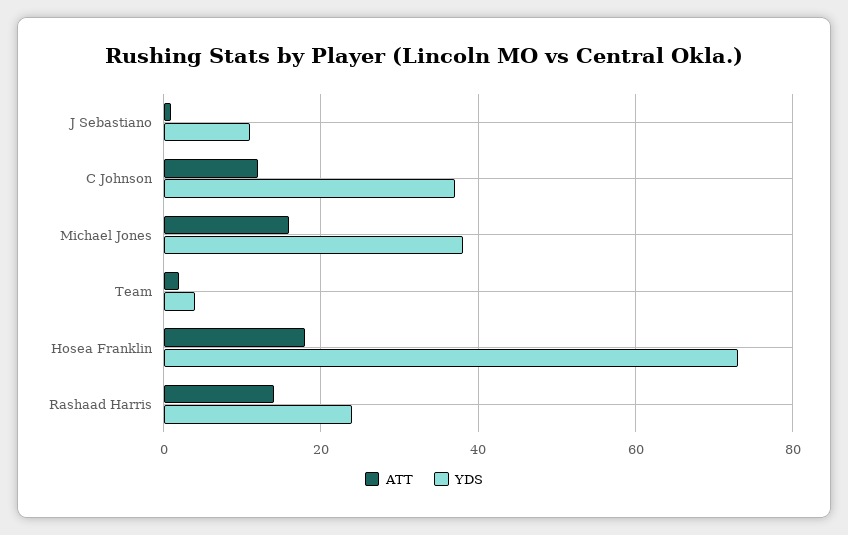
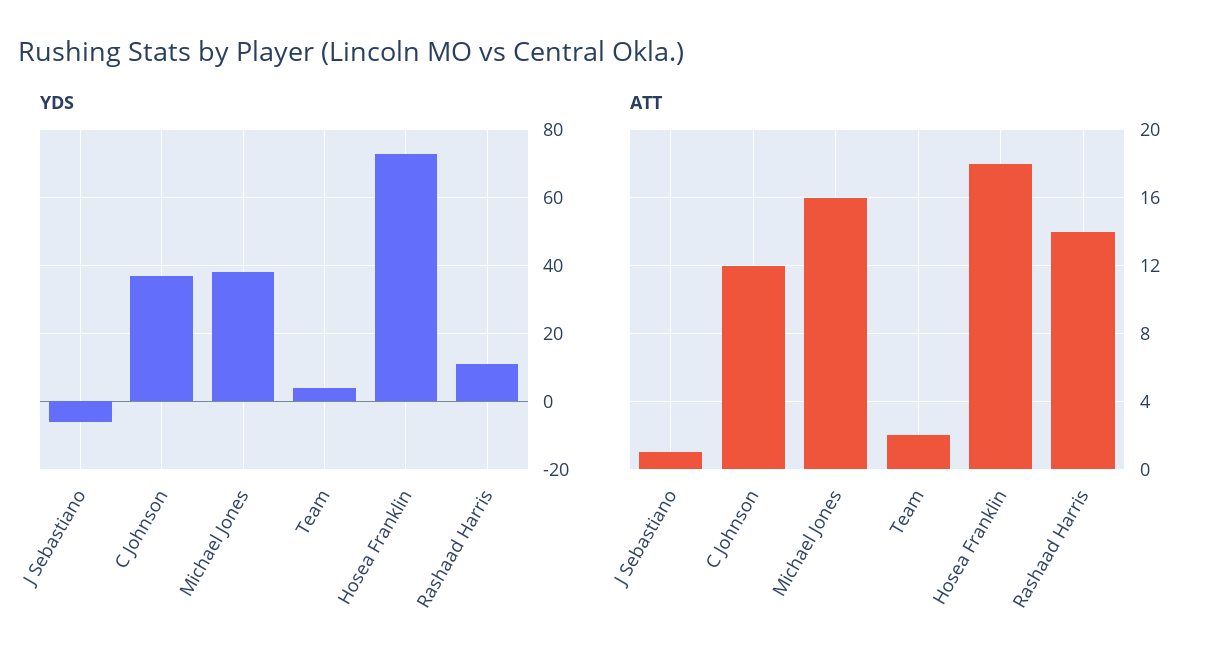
YDS, J Sebastiano: 10 -> -5
YDS, Rashaad Harris: 25 -> 10

